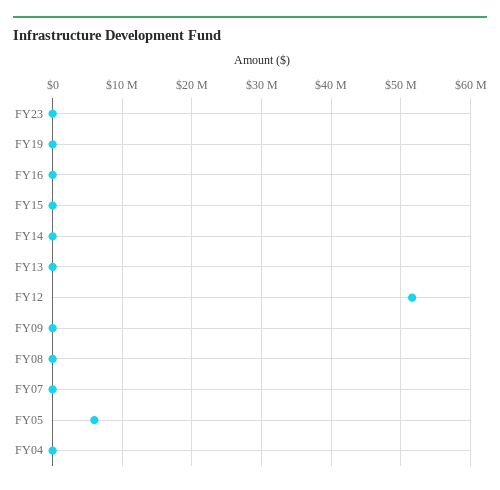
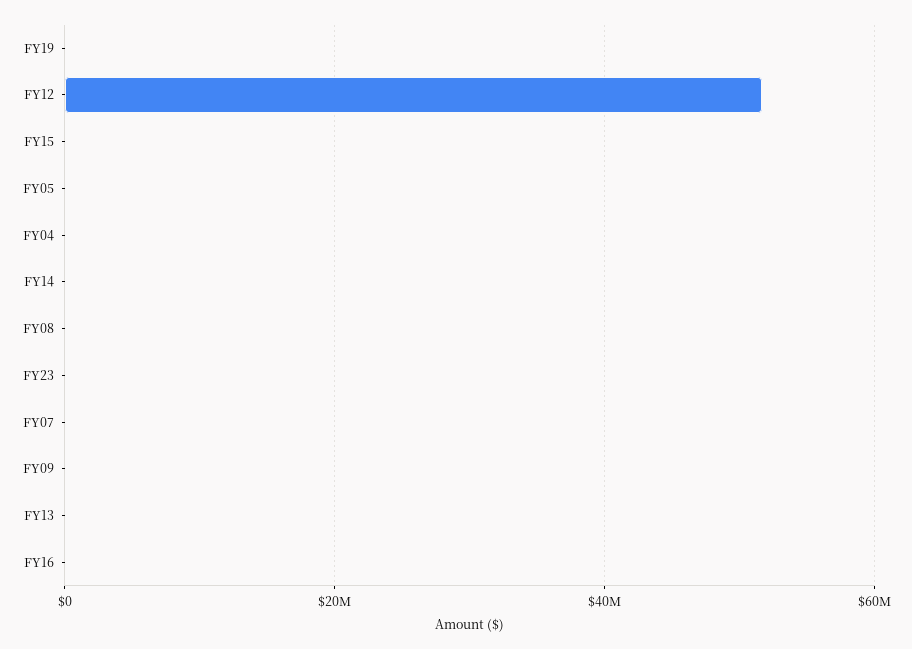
FY05: 6000000 -> 0

